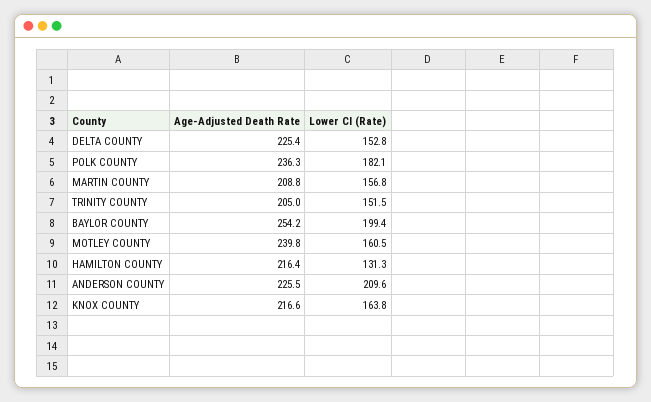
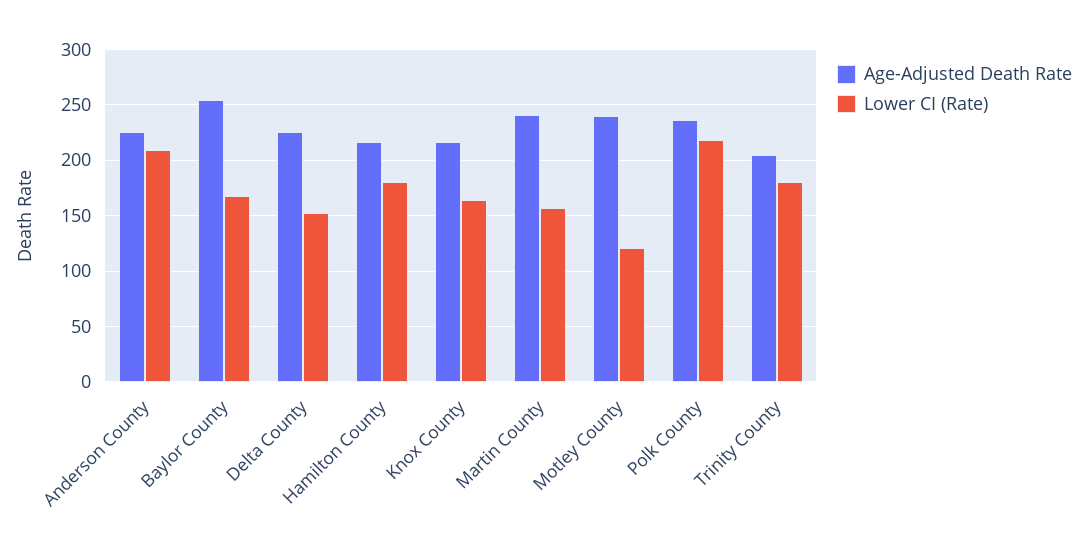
Lower CI (Rate), POLK COUNTY: 182.1 -> 220
Age-Adjusted Death Rate, MARTIN COUNTY: 208.8 -> 240
Lower CI (Rate), TRINITY COUNTY: 151.5 -> 180
Lower CI (Rate), BAYLOR COUNTY: 199.4 -> 170
Lower CI (Rate), MOTLEY COUNTY: 160.5 -> 120
Lower CI (Rate), HAMILTON COUNTY: 131.3 -> 180

